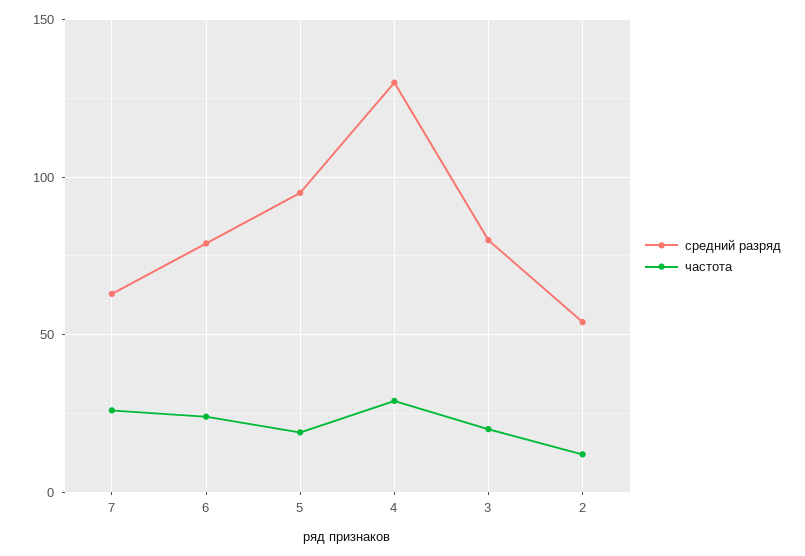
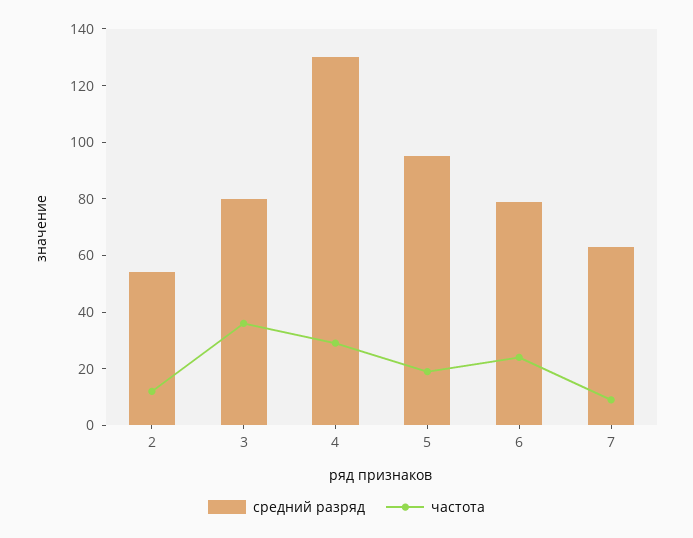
частота, 7: 25 -> 10
частота, 3: 20 -> 35

